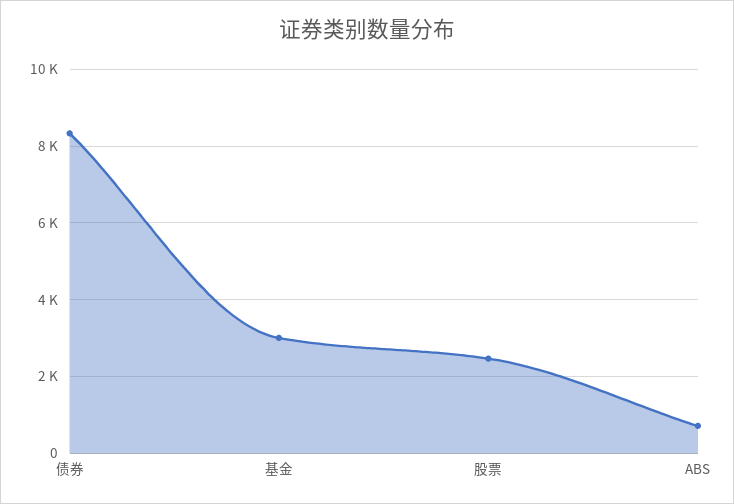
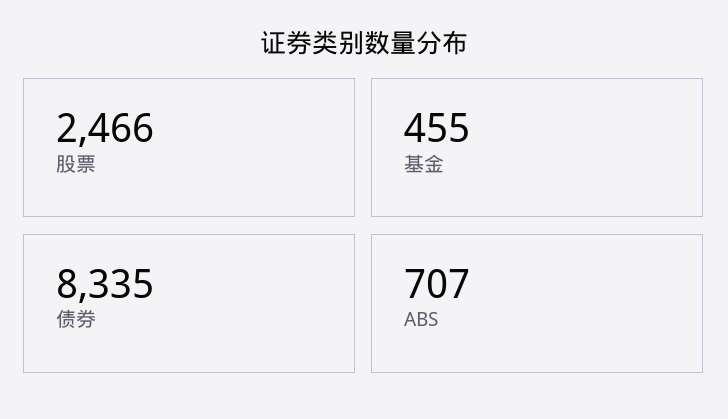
基金: 3000 -> 455

